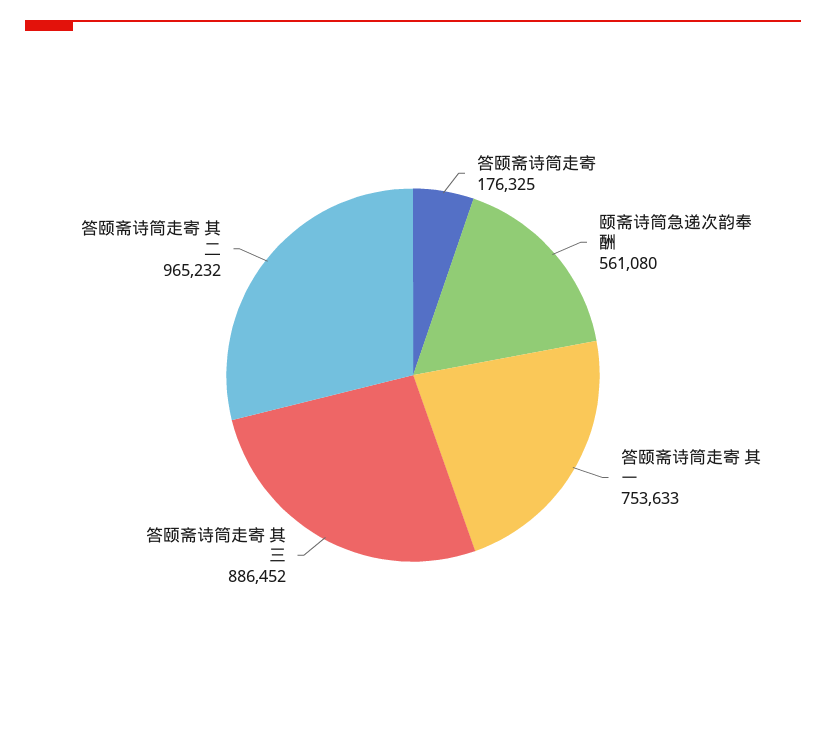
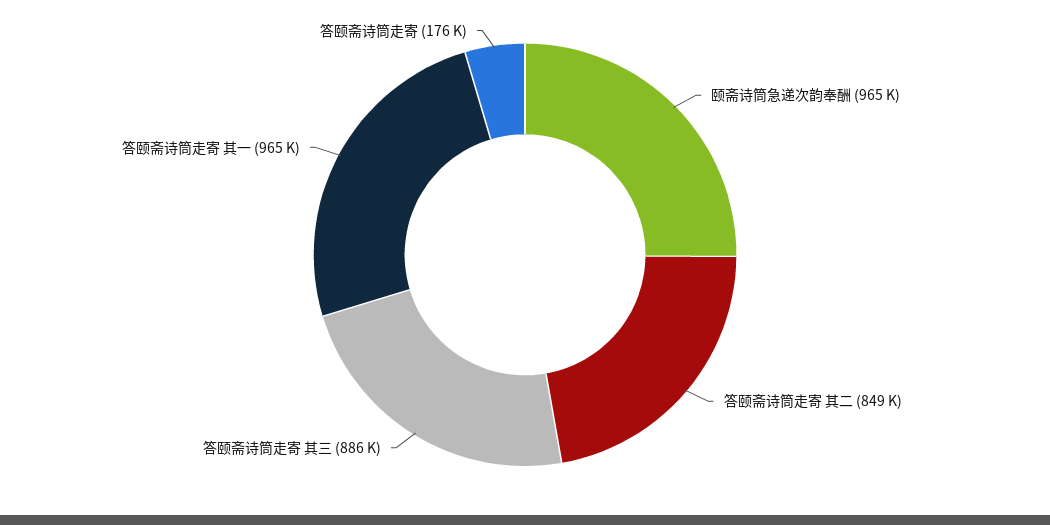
颐斋诗筒急递次韵奉酬: 561080 -> 965000
答颐斋诗筒走寄 其一: 753633 -> 965000
答颐斋诗筒走寄 其二: 965232 -> 849000

